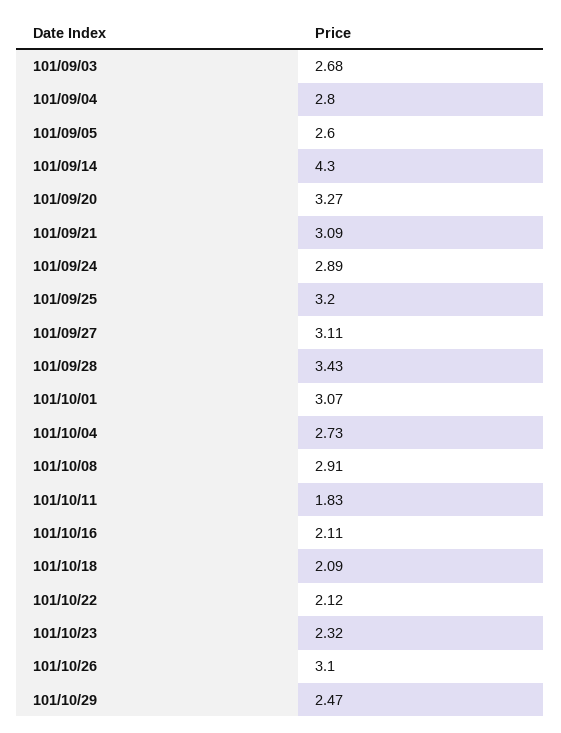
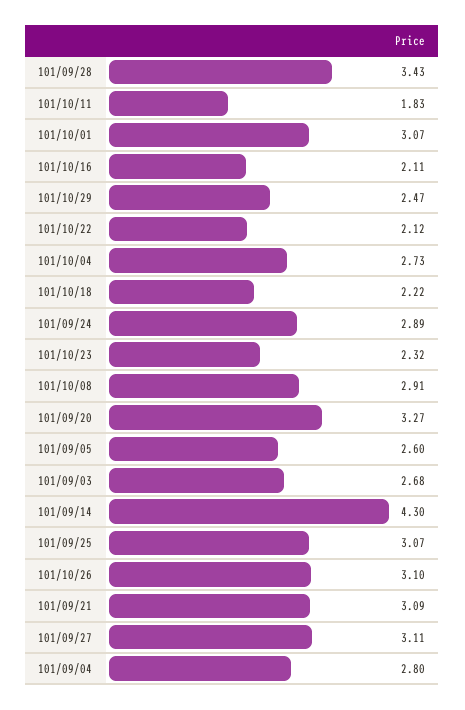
101/09/25: 3.2 -> 3.07
101/10/18: 2.09 -> 2.22

